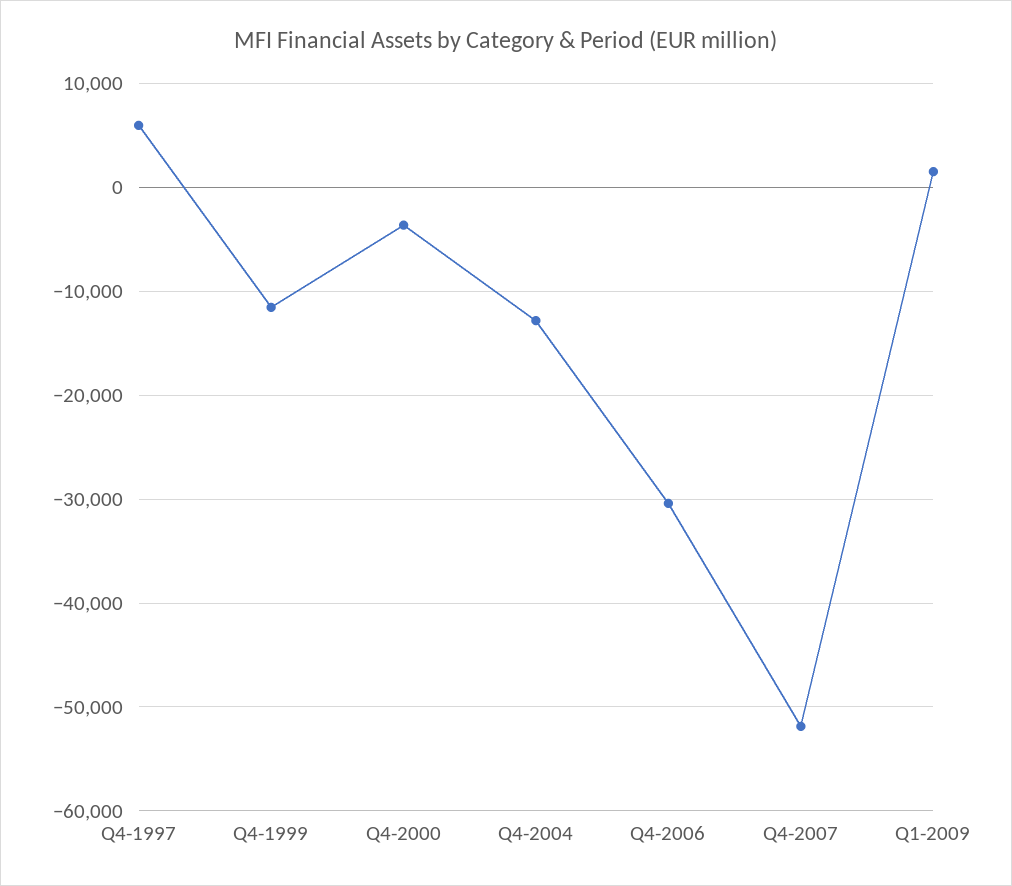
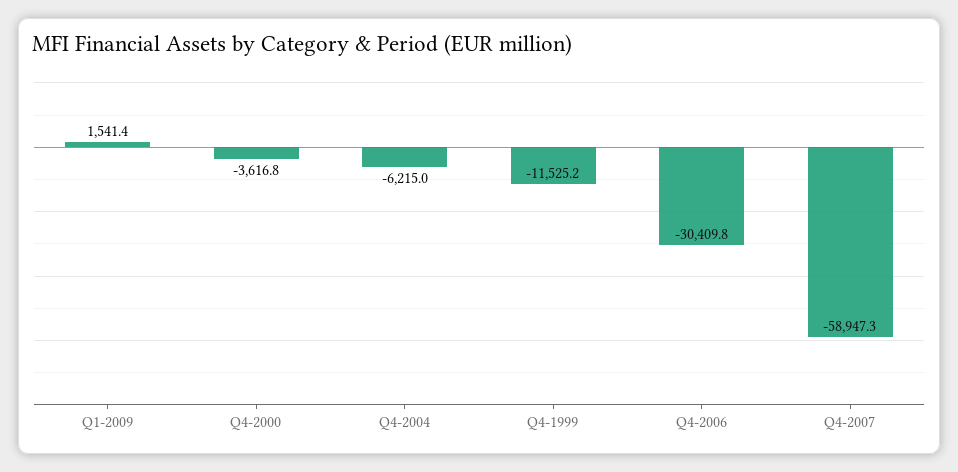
Q4-1997: 6000 -> none
Q4-2004: -13000 -> -6215
Q4-2007: -52000 -> -58947.3

